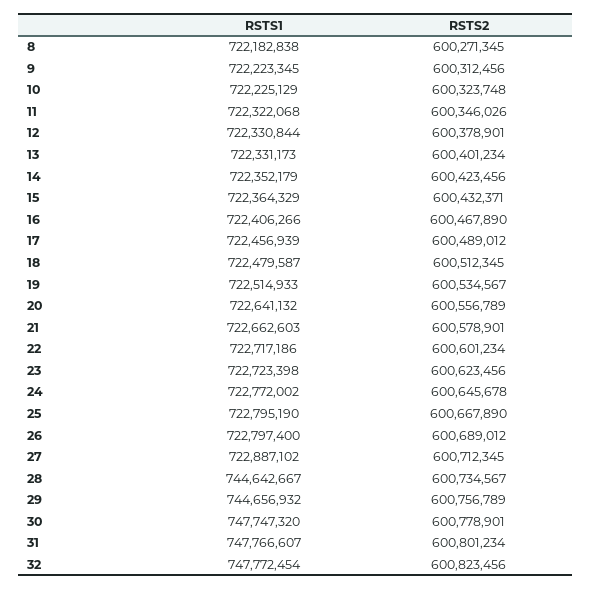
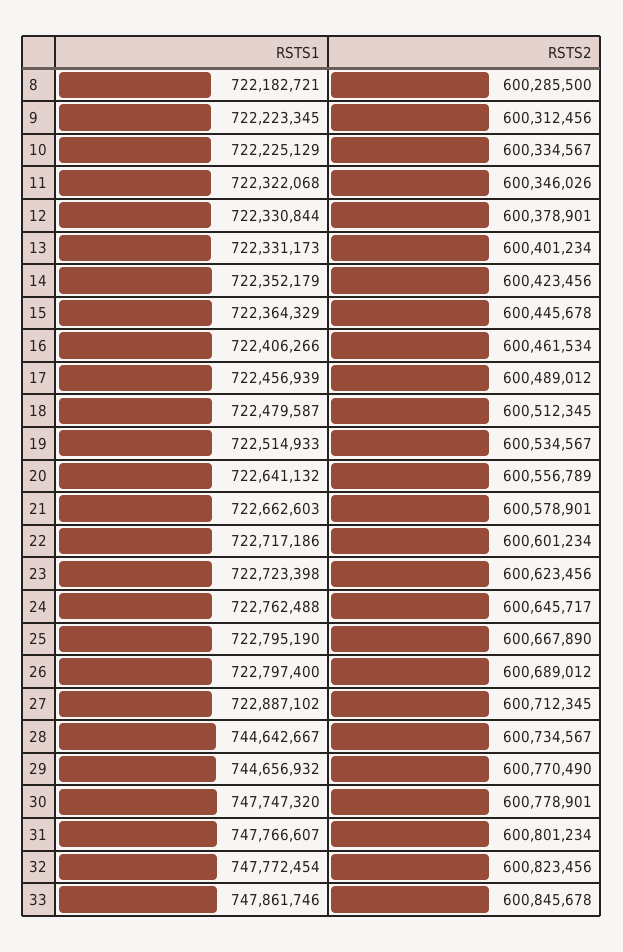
RSTS1, 8: 722182838 -> 722182721
RSTS2, 8: 600271345 -> 600285500
RSTS2, 10: 600323748 -> 600334567
RSTS2, 15: 600432371 -> 600445678
RSTS2, 16: 600467890 -> 600461534
RSTS1, 24: 722772002 -> 722762488
RSTS2, 24: 600645678 -> 600645717
RSTS2, 29: 600756789 -> 600770490
RSTS1, 33: none -> 747861746
RSTS2, 33: none -> 600845678

